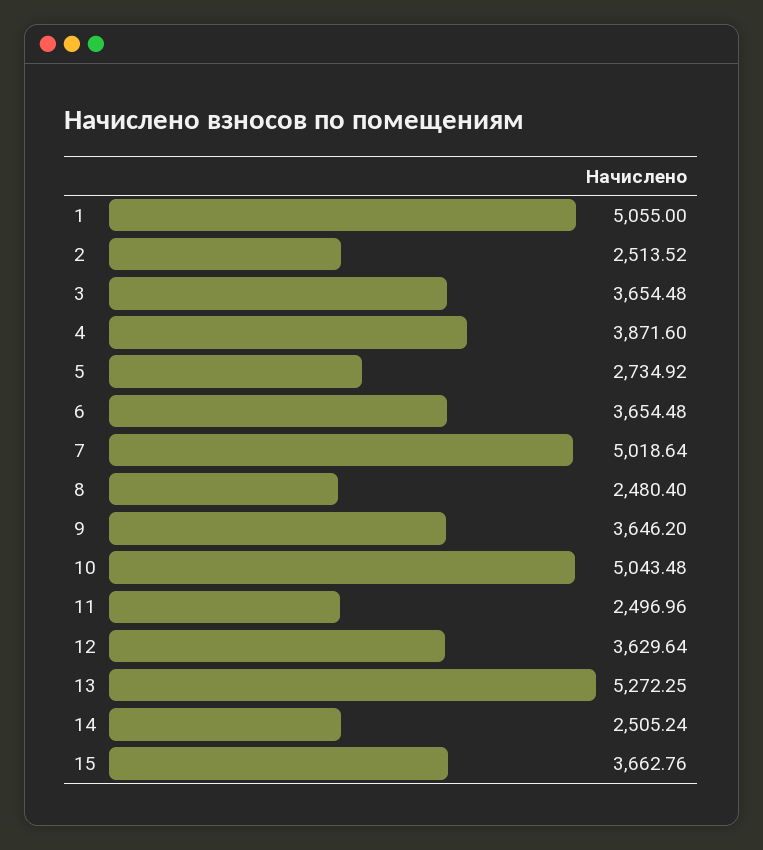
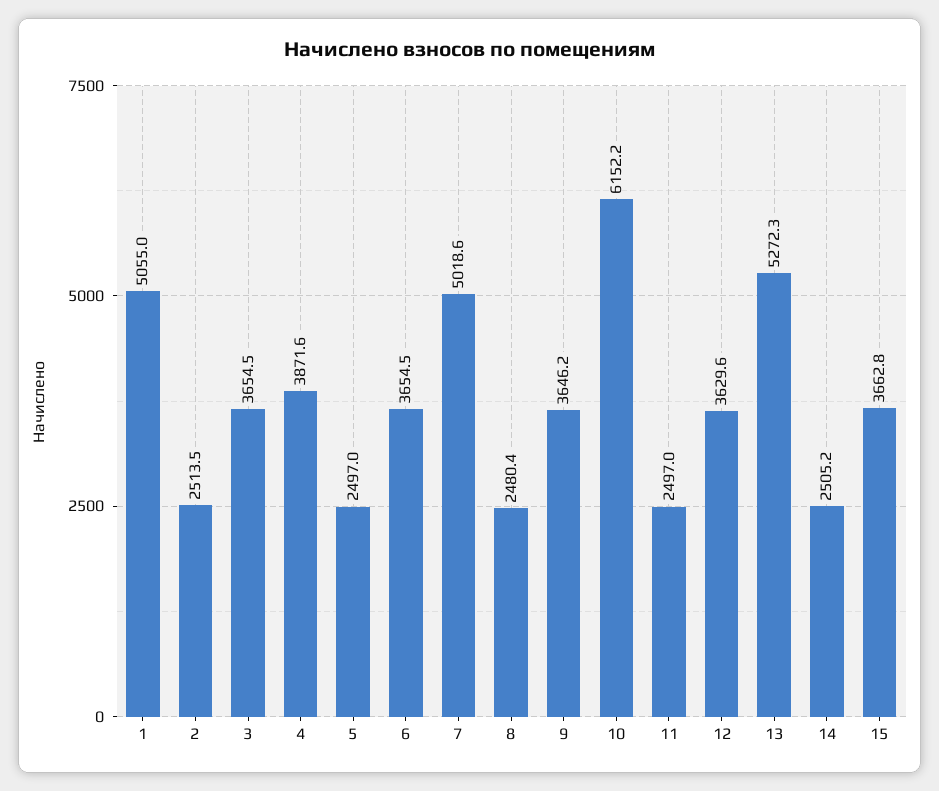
5: 2734.92 -> 2497
10: 5043.48 -> 6152.2

